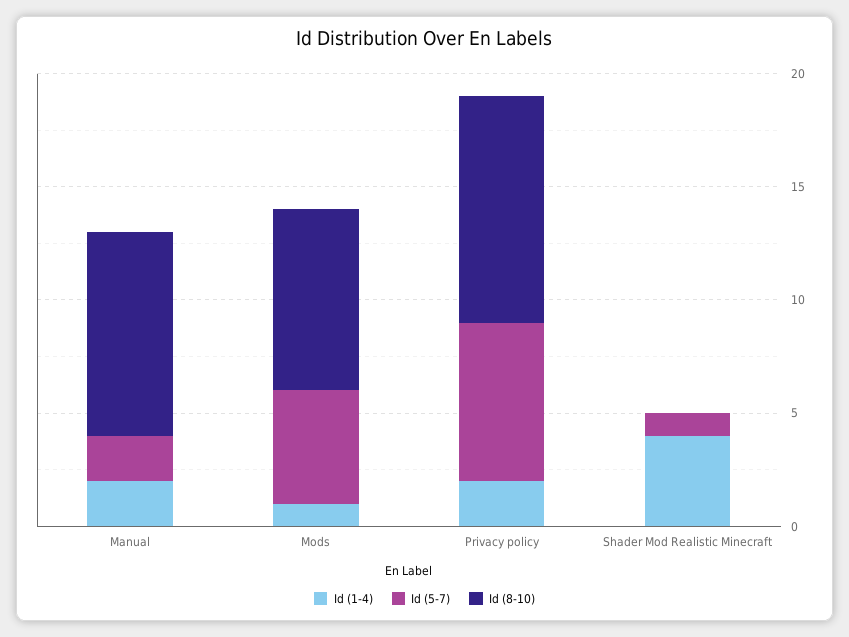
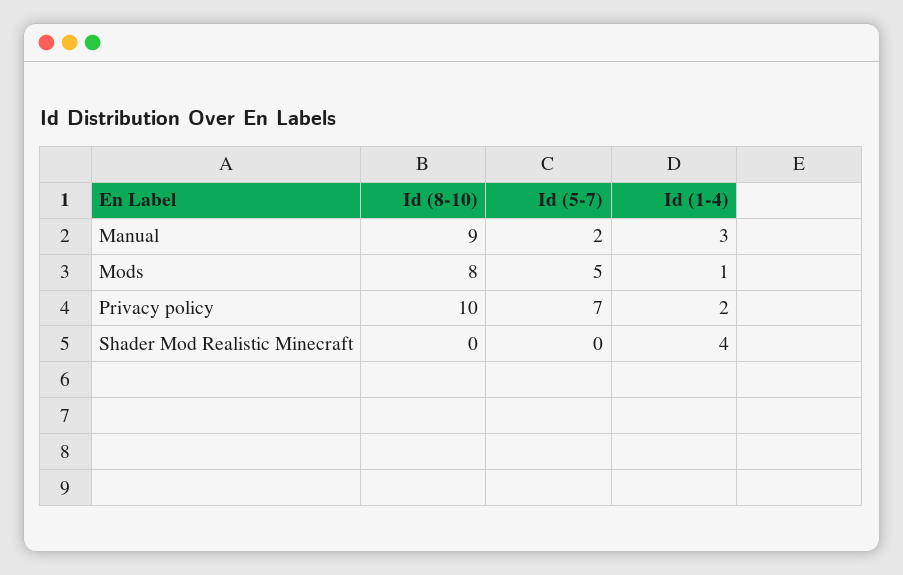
Id (1-4), Manual: 2 -> 3
Id (5-7), Shader Mod Realistic Minecraft: 1 -> 0

